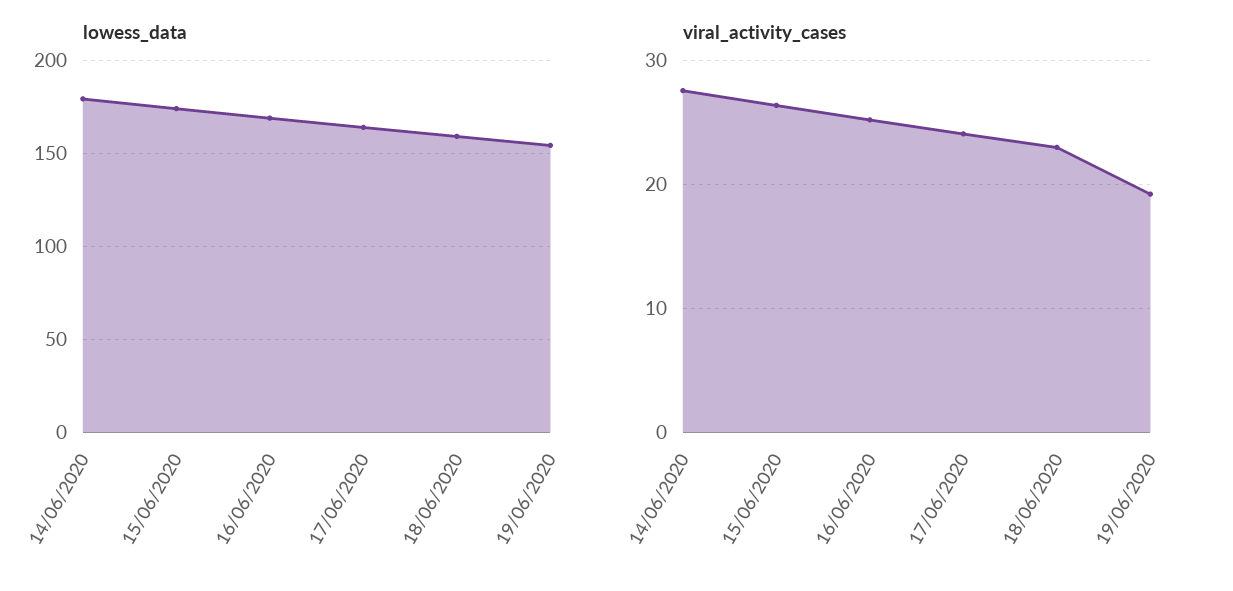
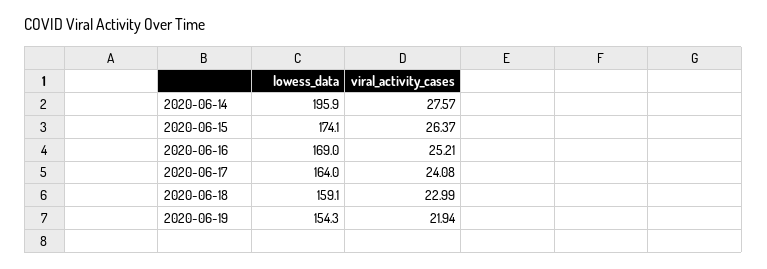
lowess_data, 14/06/2020: 180 -> 195.9
viral_activity_cases, 19/06/2020: 19 -> 21.94

